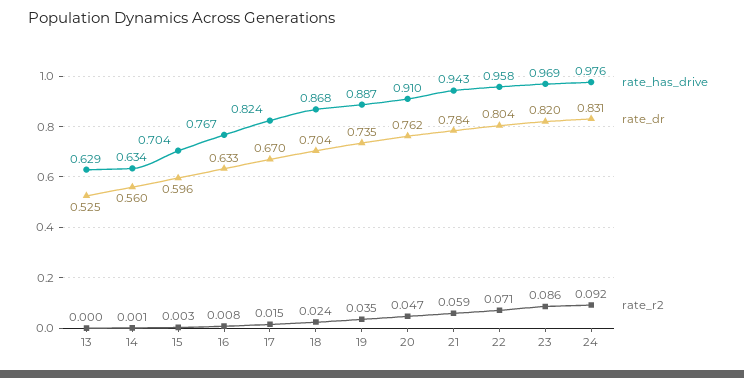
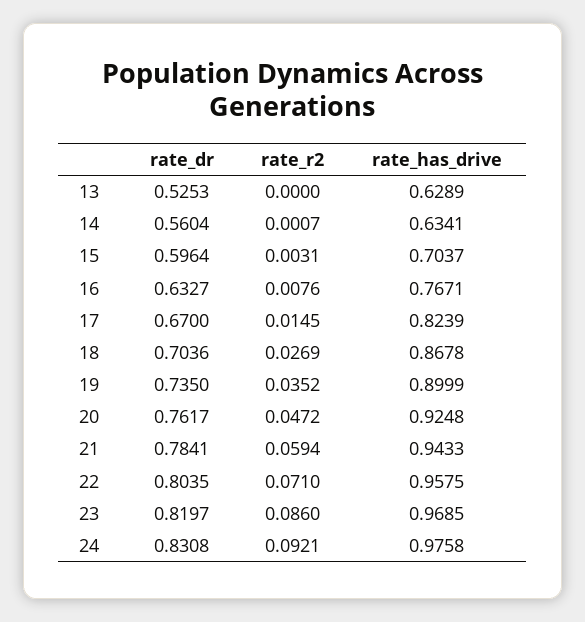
rate_r2, 18: 0.024 -> 0.0269
rate_has_drive, 19: 0.887 -> 0.8999
rate_has_drive, 20: 0.91 -> 0.9248

